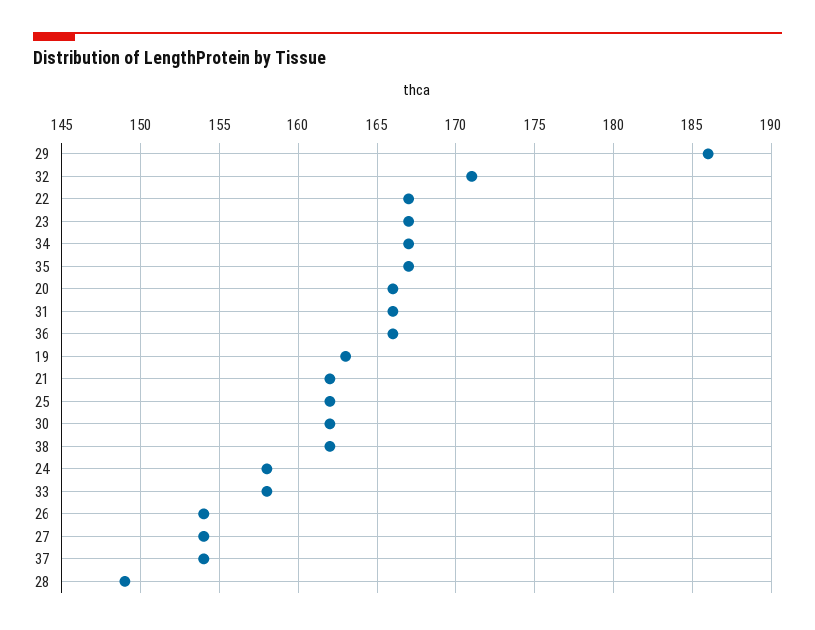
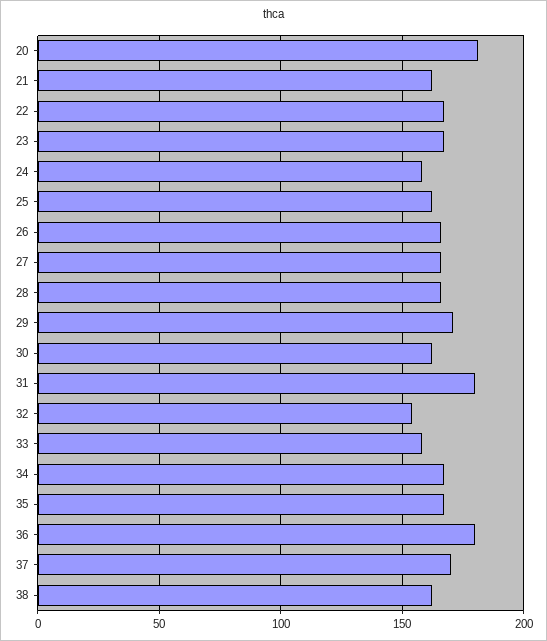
29: 186 -> 170
32: 171 -> 155
20: 166 -> 180
31: 166 -> 180
36: 166 -> 180
19: 163 -> none
26: 154 -> 165
27: 154 -> 165
37: 154 -> 170
28: 149 -> 165

